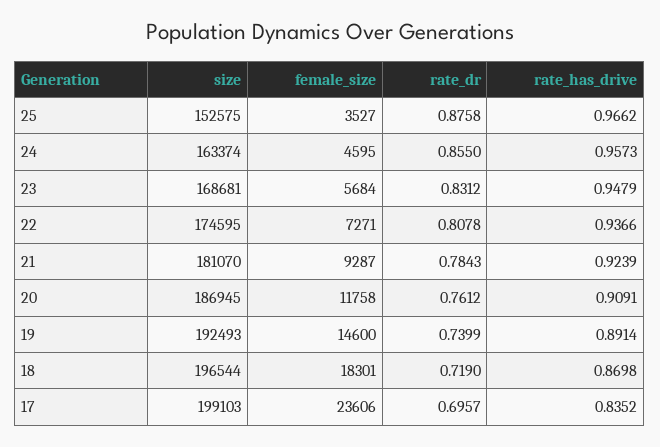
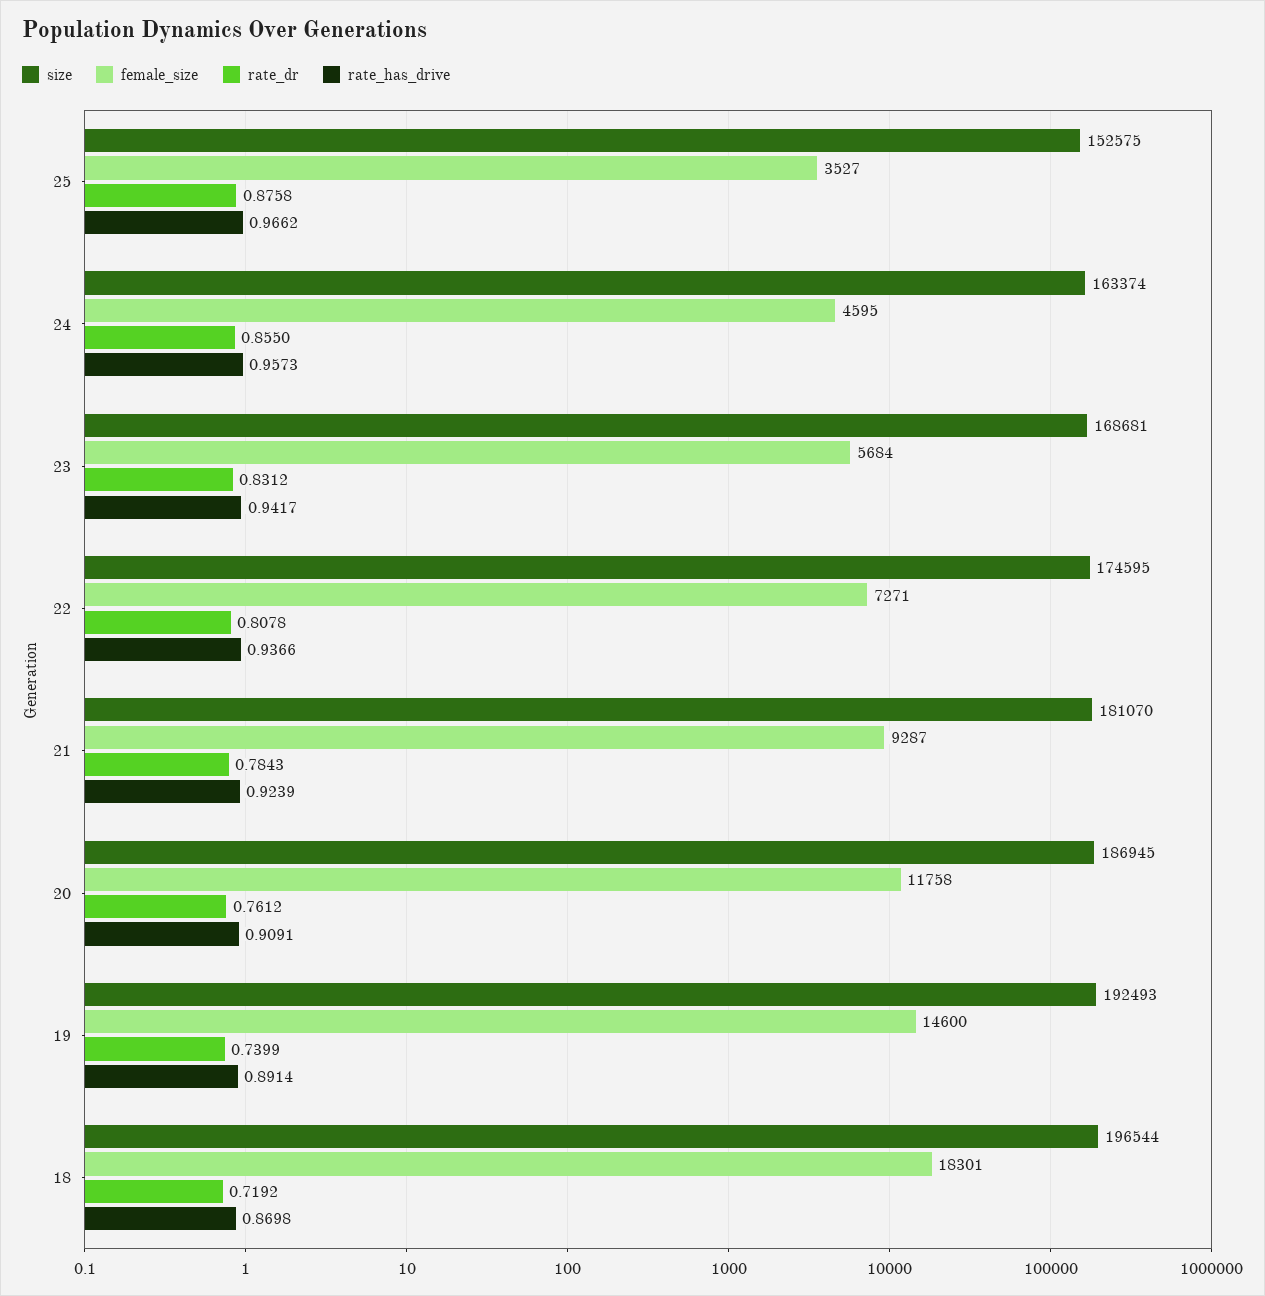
rate_has_drive, 23: 0.9479 -> 0.9417
rate_dr, 18: 0.719 -> 0.7192
size, 17: 199103 -> none
female_size, 17: 23606 -> none
rate_dr, 17: 0.6957 -> none
rate_has_drive, 17: 0.8352 -> none

